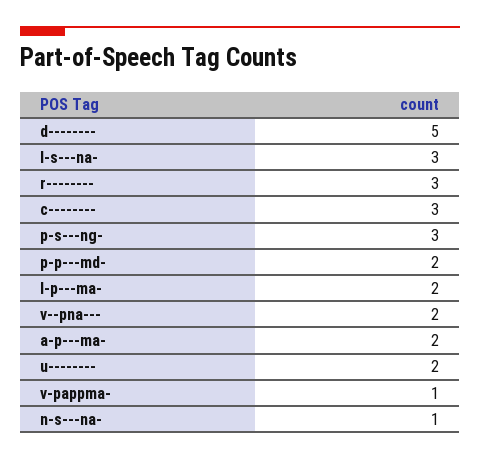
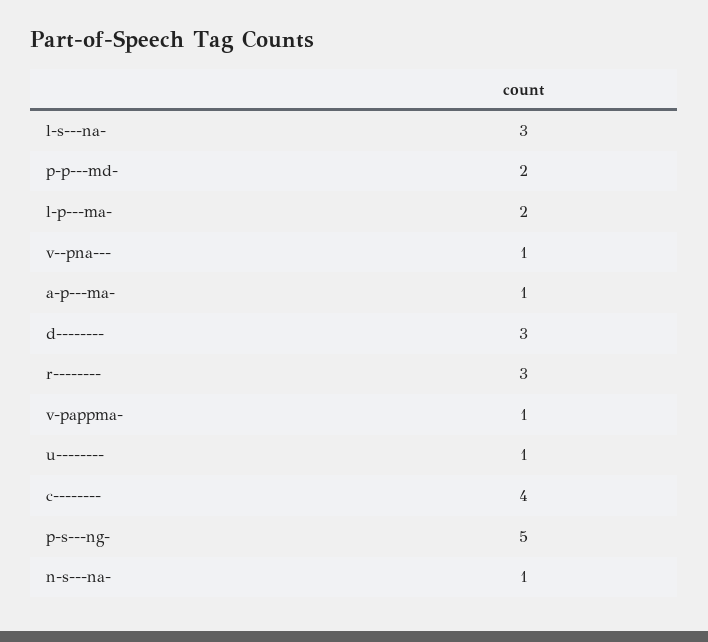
d--------: 5 -> 3
c--------: 3 -> 4
p-s---ng-: 3 -> 5
v--pna---: 2 -> 1
a-p---ma-: 2 -> 1
u--------: 2 -> 1

